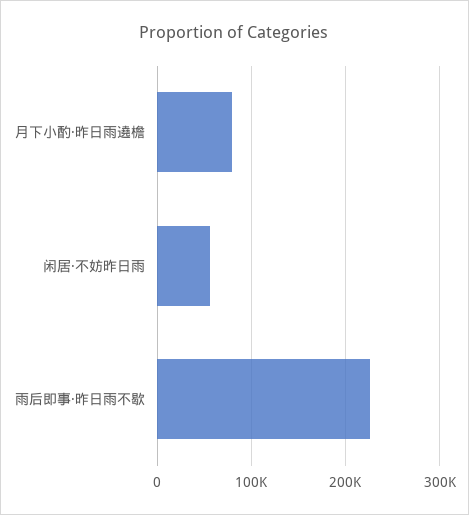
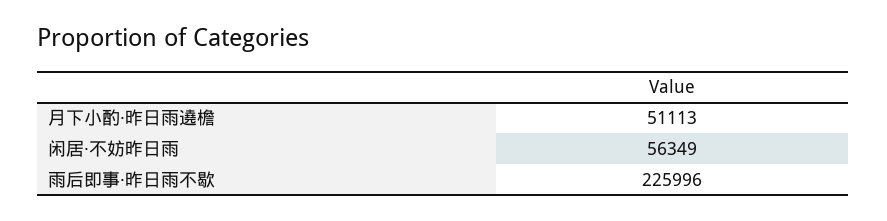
月下小酌·昨日雨遶檐: 80000 -> 51113

